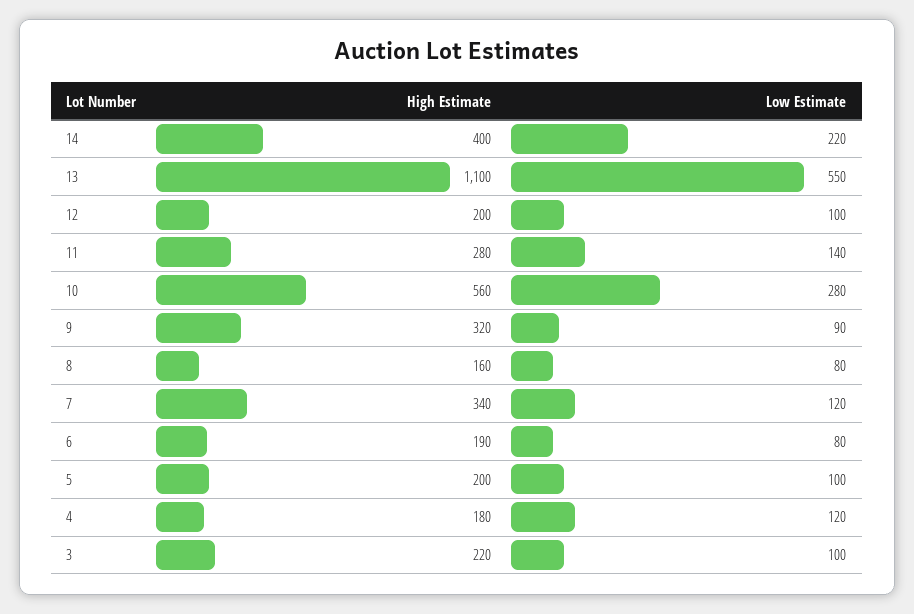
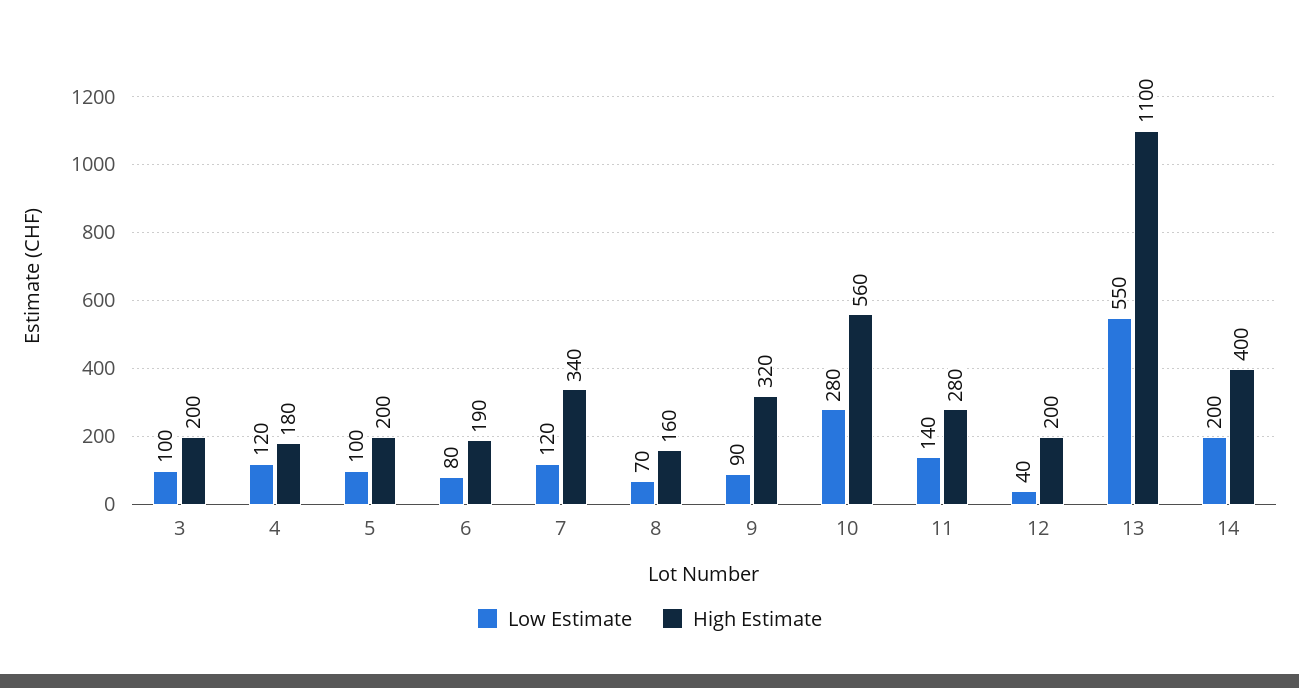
Low Estimate, 14: 220 -> 200
Low Estimate, 12: 100 -> 40
Low Estimate, 8: 80 -> 70
High Estimate, 3: 220 -> 200

